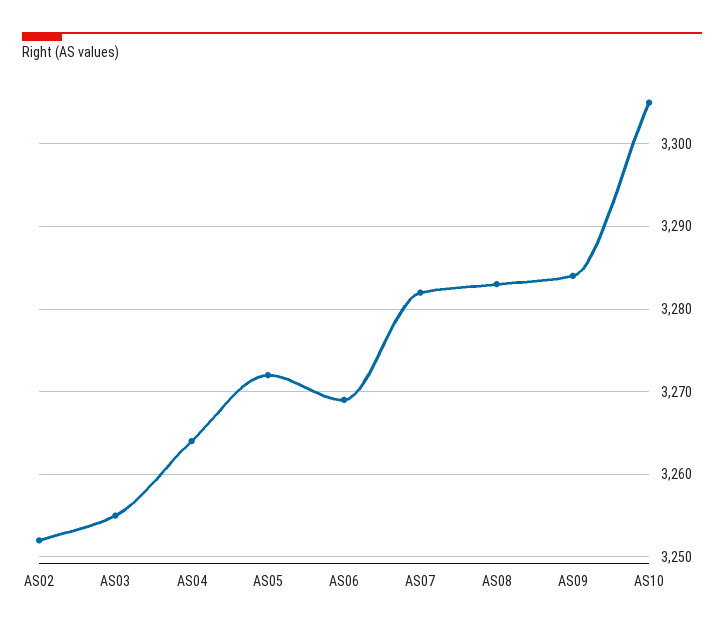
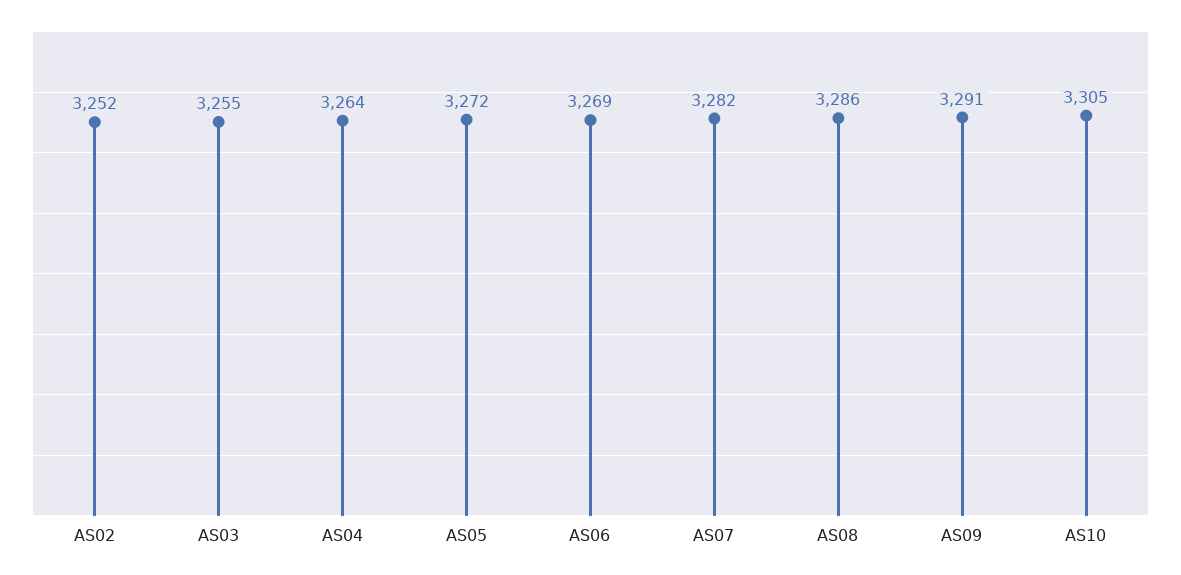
AS08: 3283 -> 3286
AS09: 3284 -> 3291

